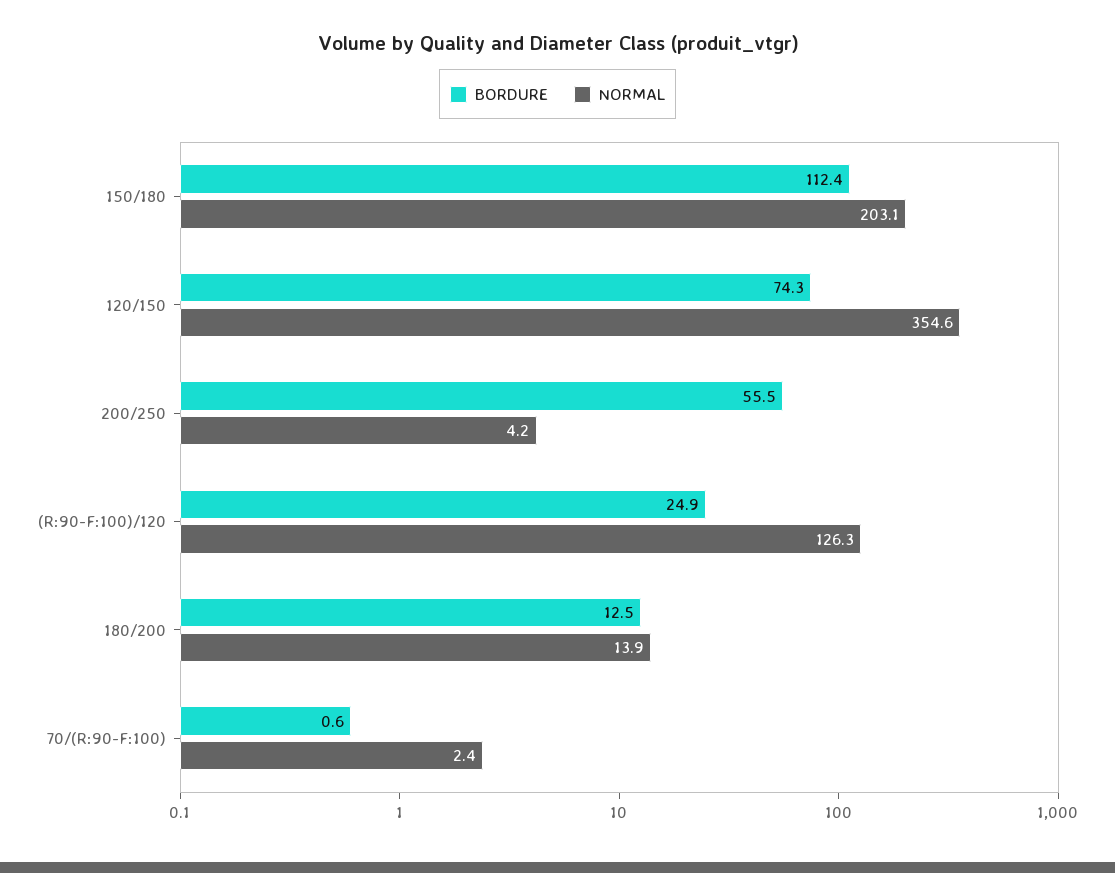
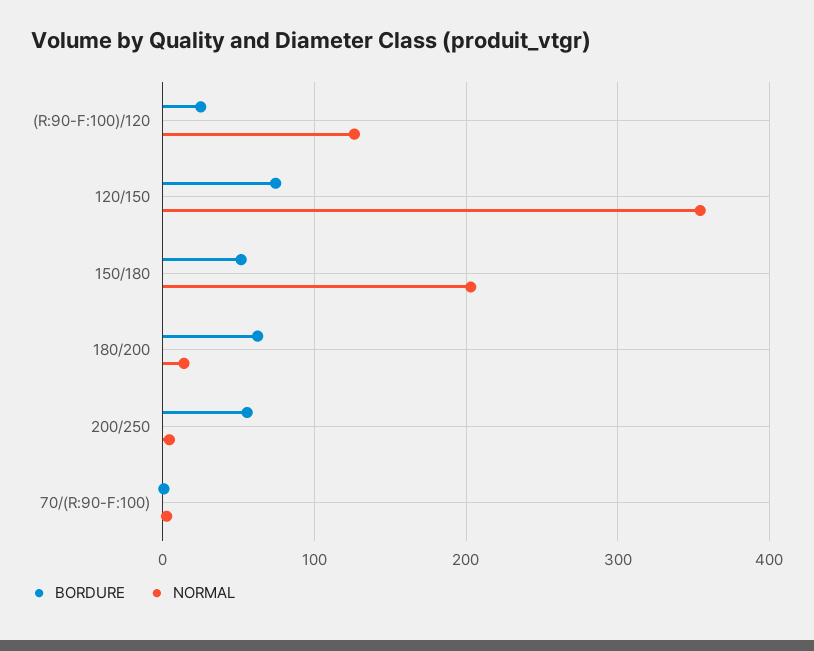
BORDURE, 150/180: 112.4 -> 50
BORDURE, 180/200: 12.5 -> 60

